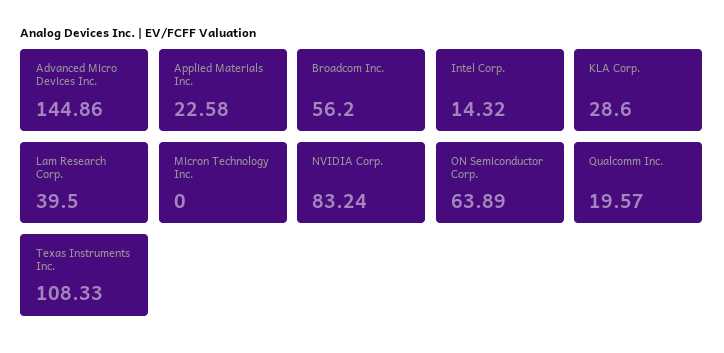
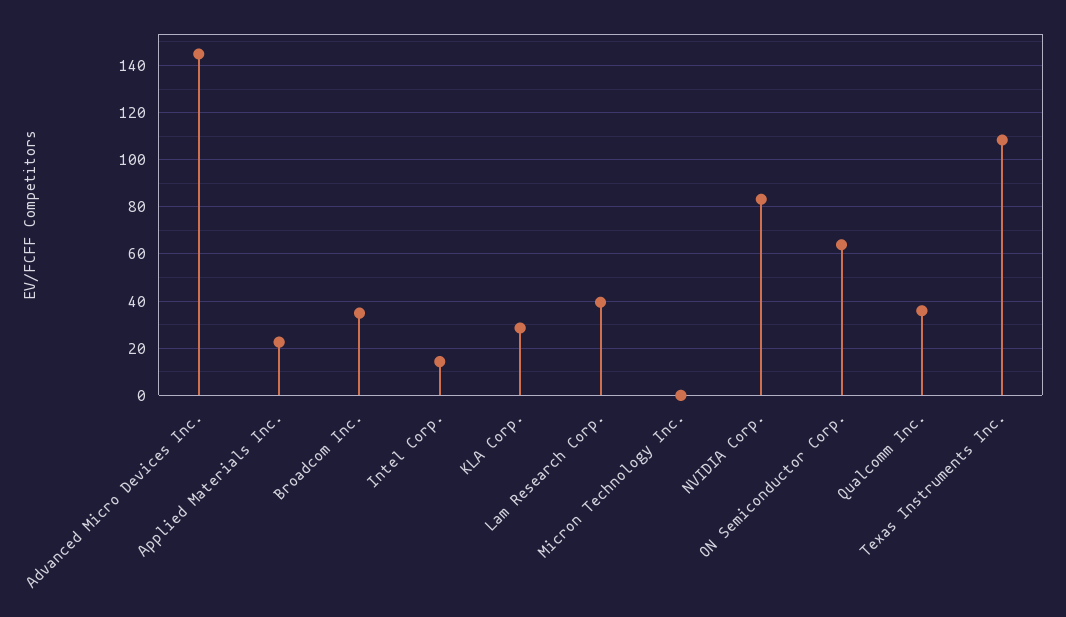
Broadcom Inc.: 56.2 -> 35
Qualcomm Inc.: 19.57 -> 35

